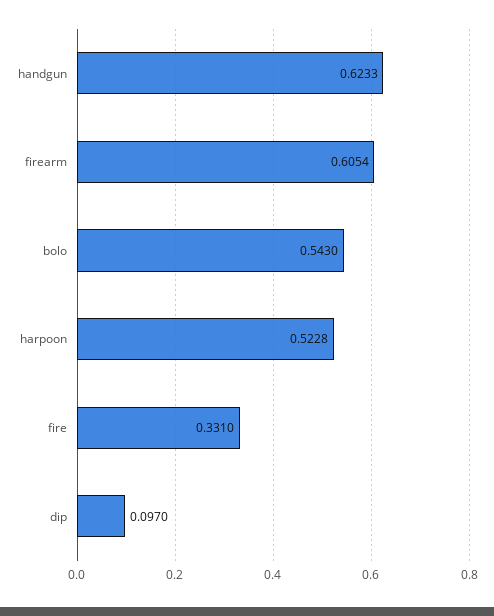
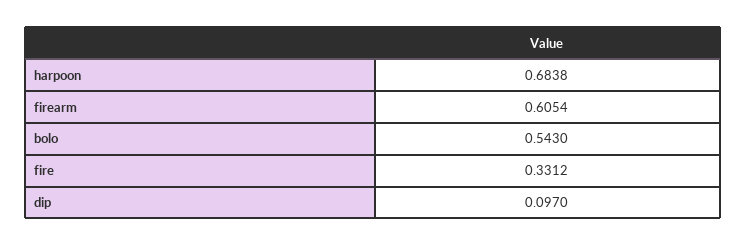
handgun: 0.6233 -> none
harpoon: 0.5228 -> 0.6838
fire: 0.331 -> 0.3312

